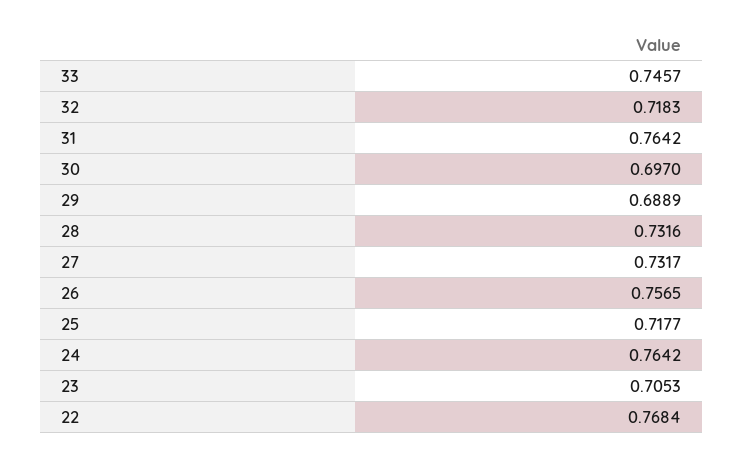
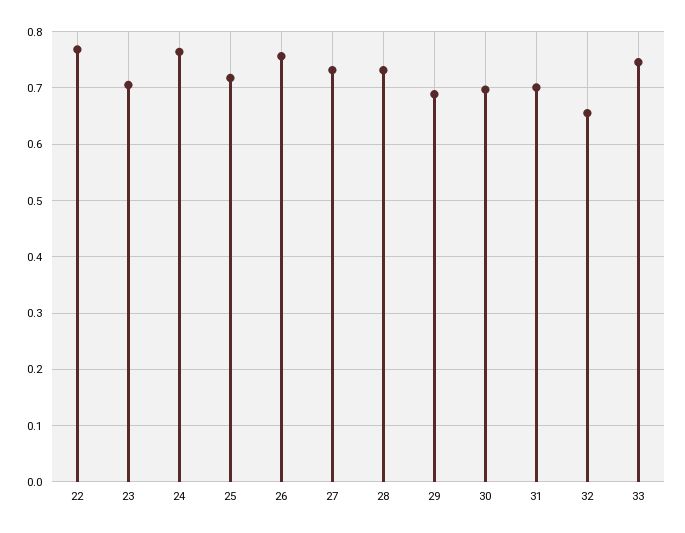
32: 0.7183 -> 0.66
31: 0.7642 -> 0.7

